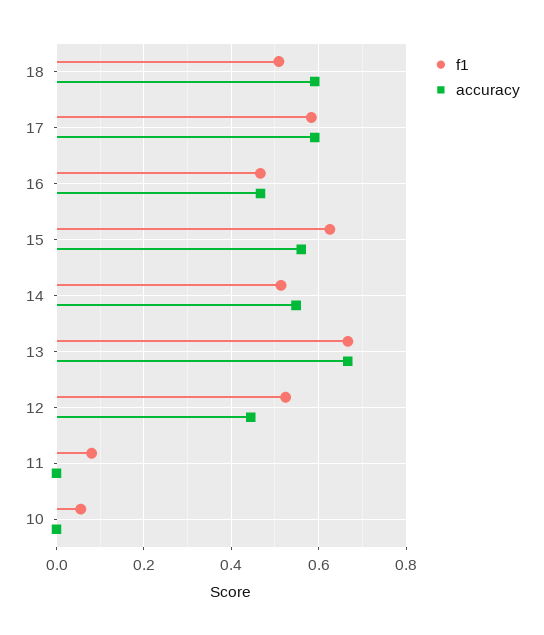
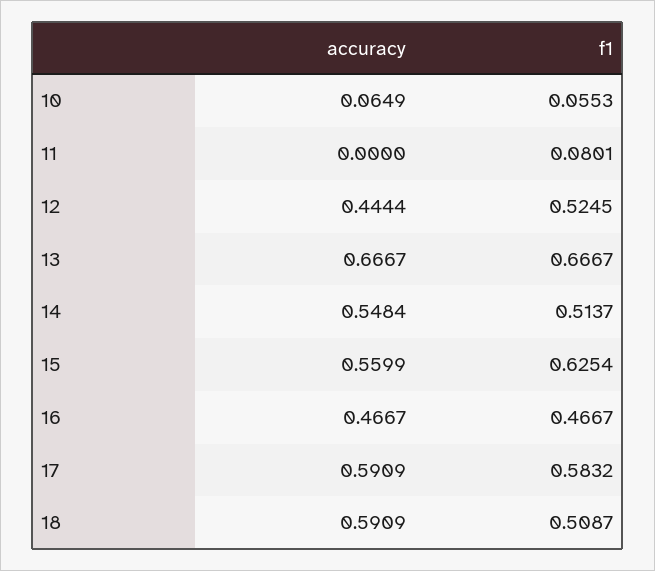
accuracy, 10: 0 -> 0.0649

